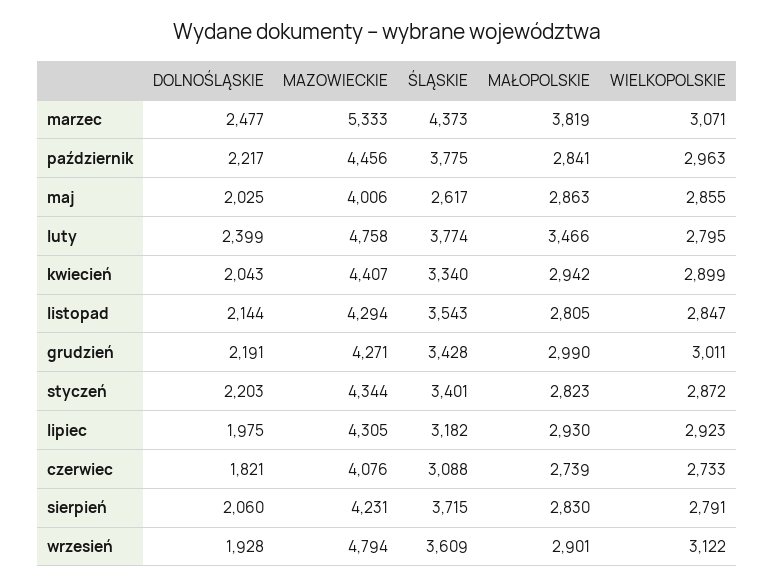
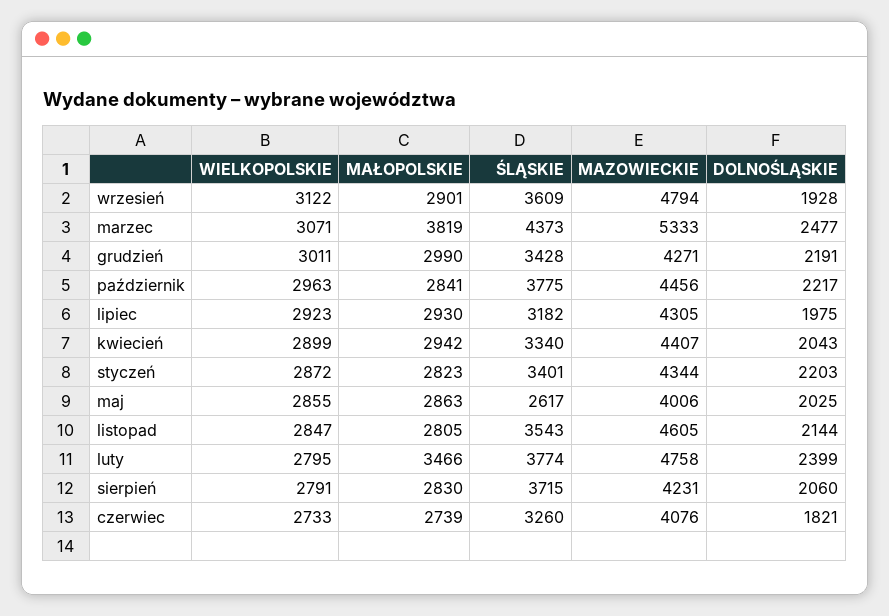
MAZOWIECKIE, listopad: 4294 -> 4605
ŚLĄSKIE, czerwiec: 3088 -> 3260

